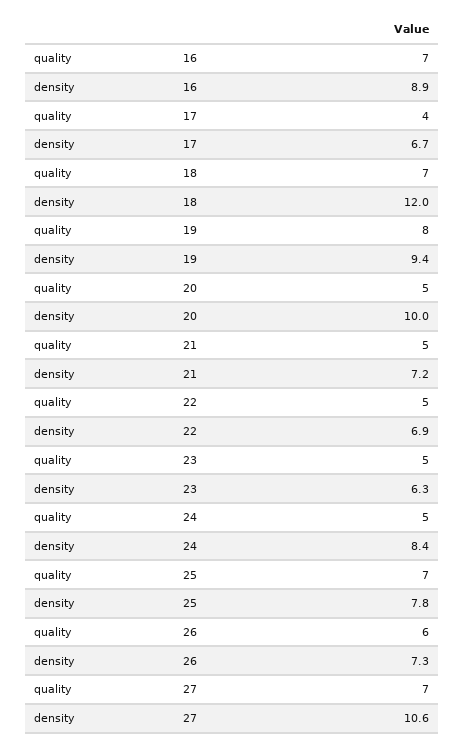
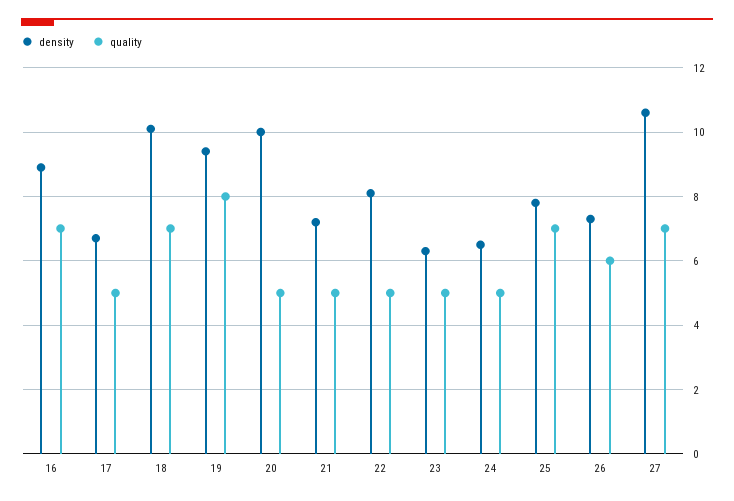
quality, 17: 4 -> 5
density, 18: 12 -> 10
density, 22: 6.9 -> 8
density, 24: 8.4 -> 6.5

